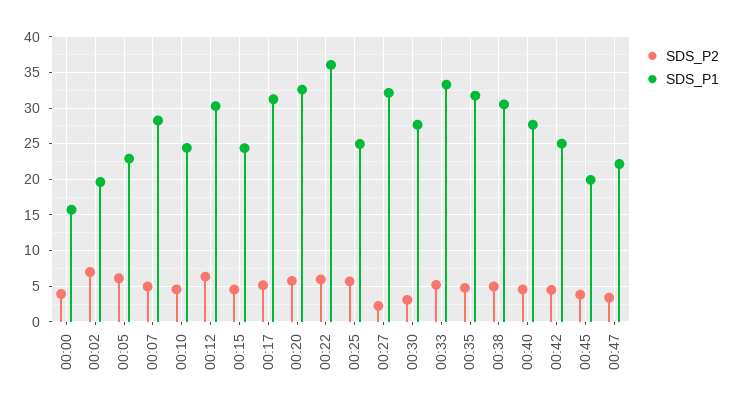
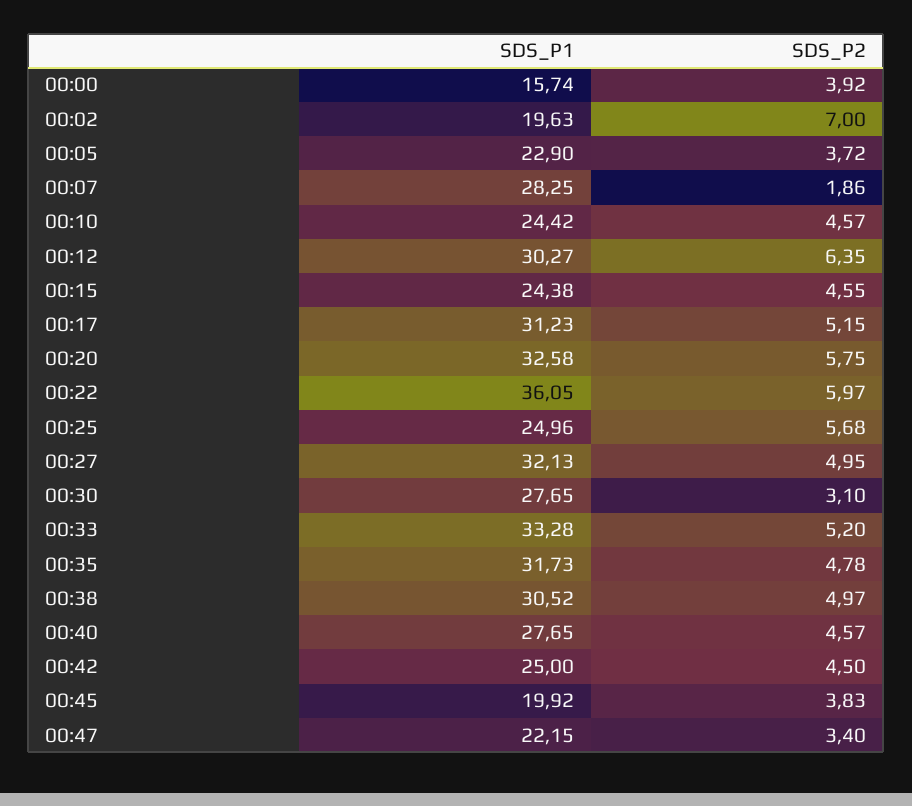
SDS_P2, 00:05: 6 -> 3.72
SDS_P2, 00:07: 5 -> 1.86
SDS_P2, 00:27: 2 -> 4.95

